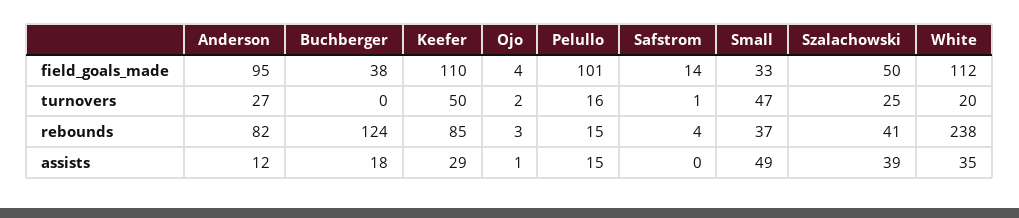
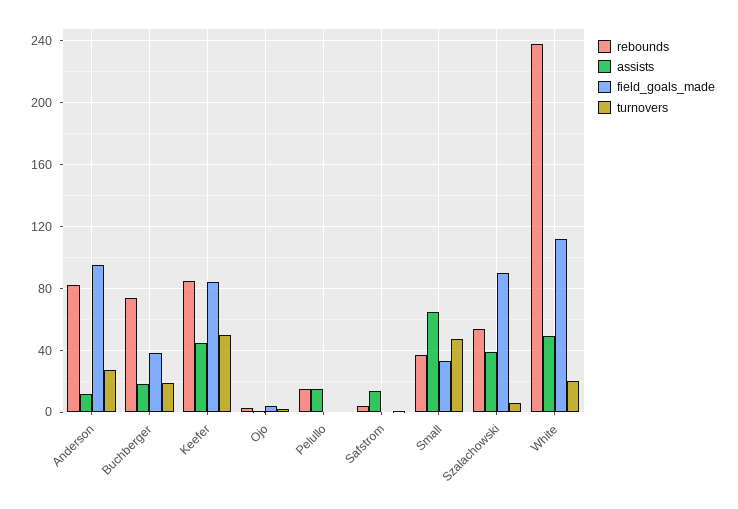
field_goals_made, Keefer: 110 -> 85
field_goals_made, Pelullo: 101 -> 0
field_goals_made, Safstrom: 14 -> 0
field_goals_made, Szalachowski: 50 -> 90
turnovers, Buchberger: 0 -> 20
turnovers, Pelullo: 16 -> 0
turnovers, Szalachowski: 25 -> 5
rebounds, Buchberger: 124 -> 75
rebounds, Szalachowski: 41 -> 55
assists, Keefer: 29 -> 45
assists, Safstrom: 0 -> 15
assists, Small: 49 -> 65
assists, White: 35 -> 50

